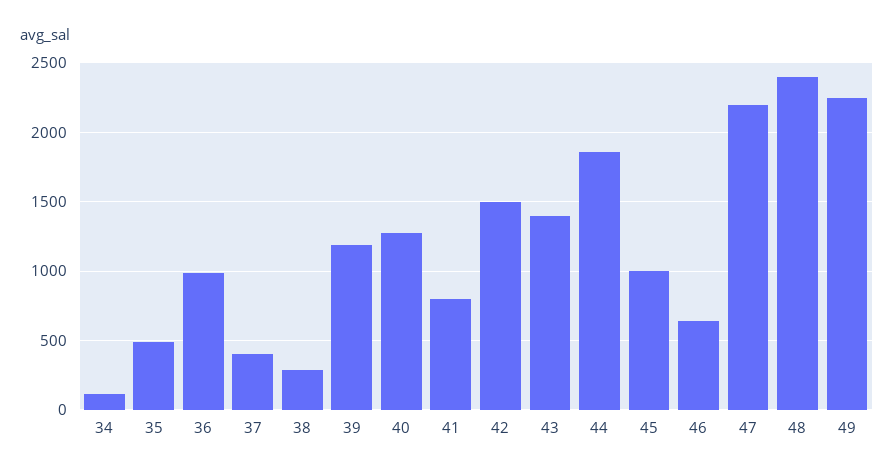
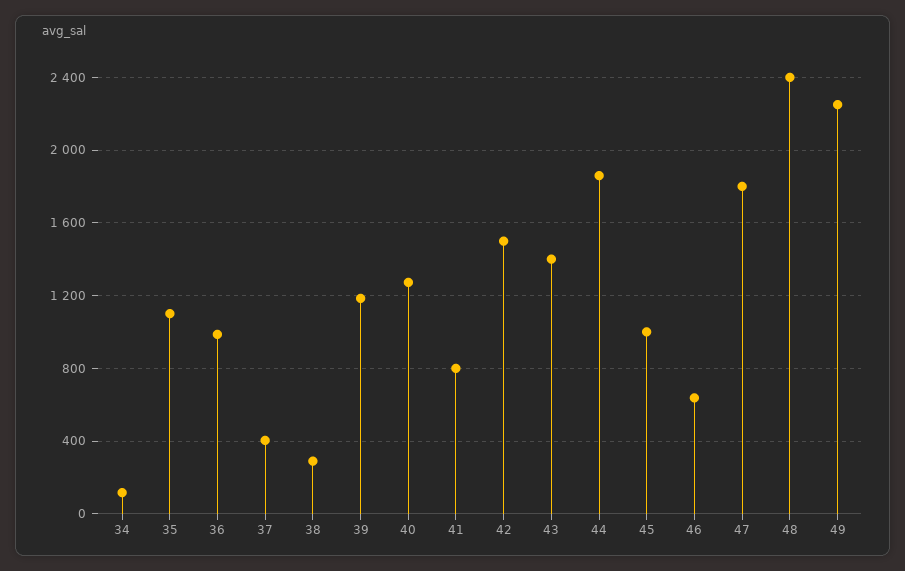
35: 500 -> 1100
47: 2200 -> 1800

